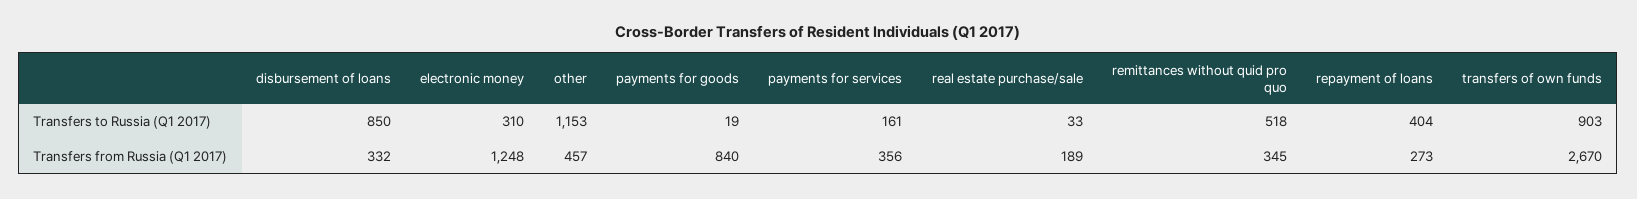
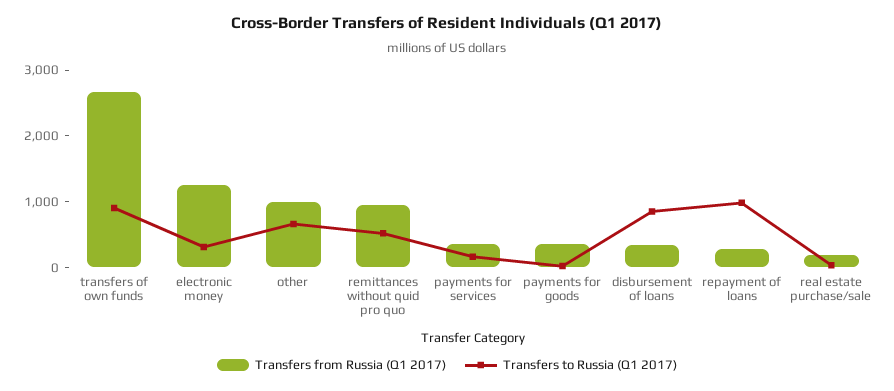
Transfers to Russia (Q1 2017), other: 1153 -> 600
Transfers to Russia (Q1 2017), repayment of loans: 404 -> 1000
Transfers from Russia (Q1 2017), other: 457 -> 1000
Transfers from Russia (Q1 2017), payments for goods: 840 -> 400
Transfers from Russia (Q1 2017), remittances without quid pro quo: 345 -> 1000

